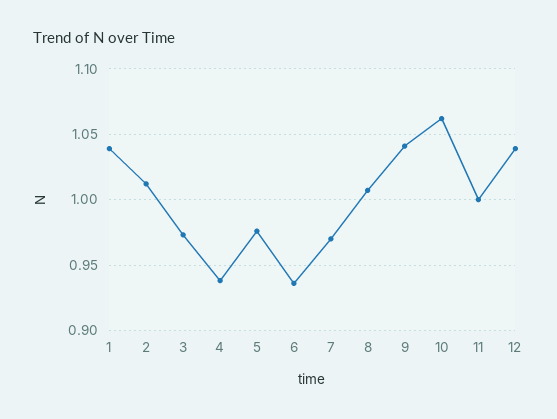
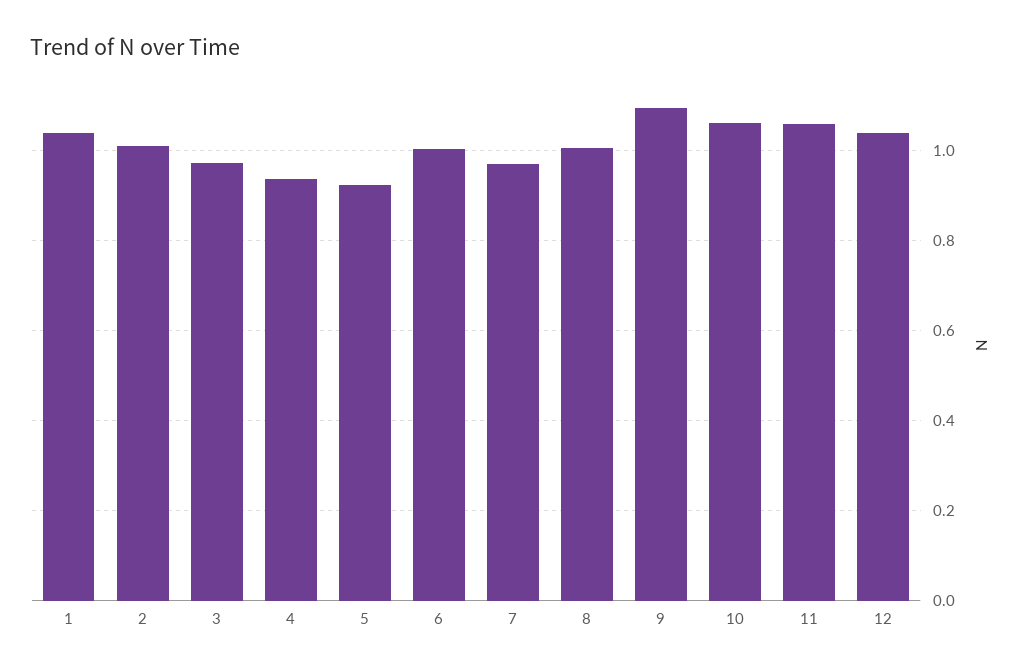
5: 0.975 -> 0.92
6: 0.935 -> 1
9: 1.04 -> 1.1
11: 1 -> 1.06

